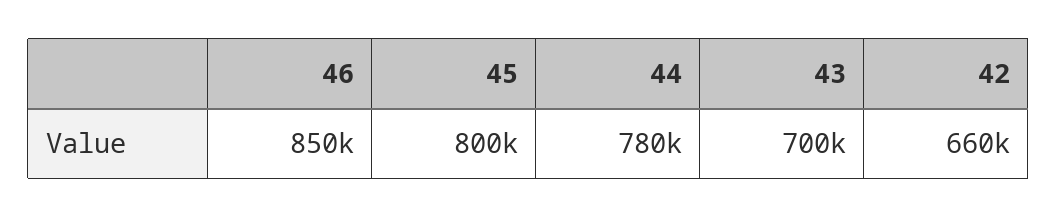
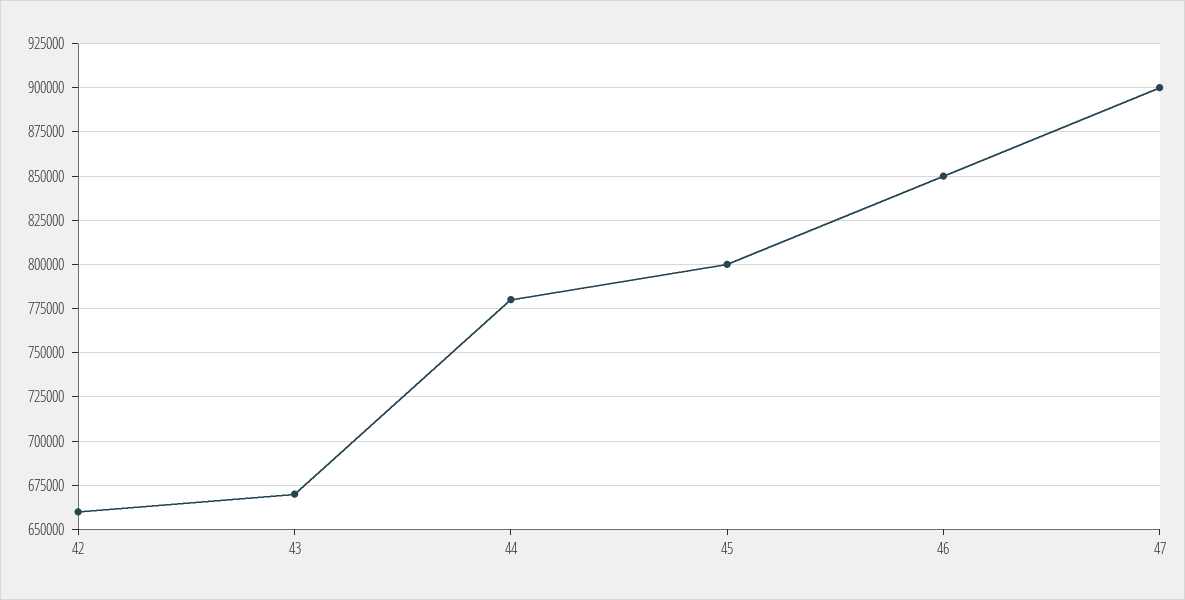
43: 700000 -> 670000
47: none -> 900000

